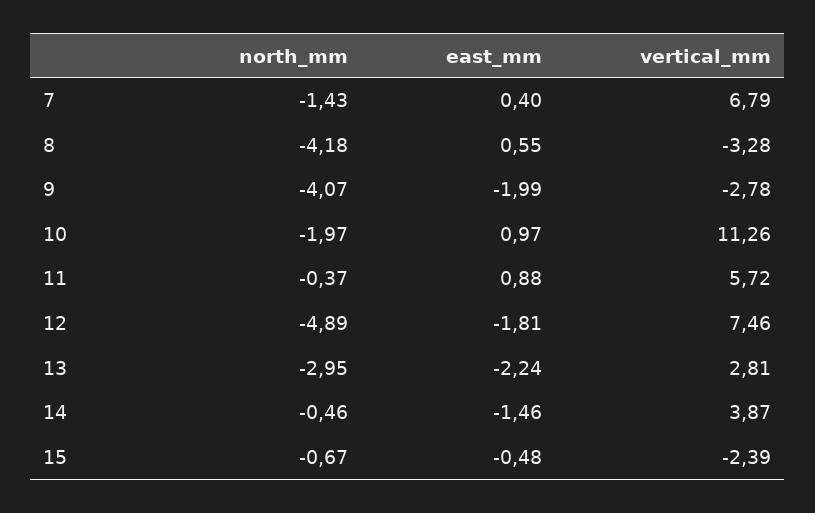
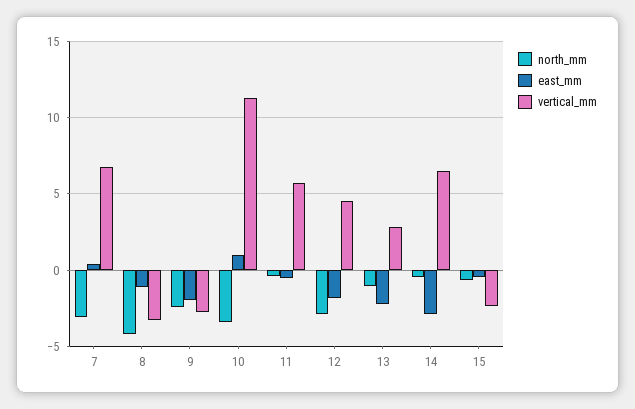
north_mm, 7: -1.43 -> -3
east_mm, 8: 0.55 -> -1
north_mm, 9: -4.07 -> -2.5
north_mm, 10: -1.97 -> -3.5
east_mm, 11: 0.88 -> -0.5
north_mm, 12: -4.89 -> -3
vertical_mm, 12: 7.46 -> 4.5
north_mm, 13: -2.95 -> -1
east_mm, 14: -1.46 -> -3
vertical_mm, 14: 3.87 -> 6.5

